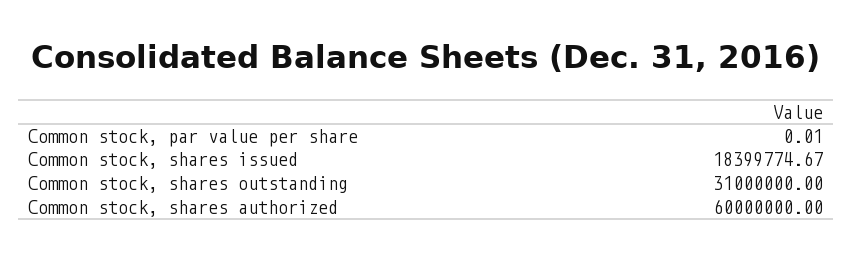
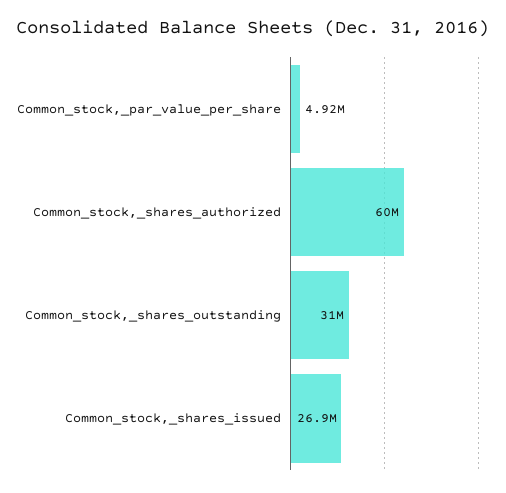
Common stock, par value per share: 0.01 -> 4920000
Common stock, shares issued: 18399774.67 -> 26900000

